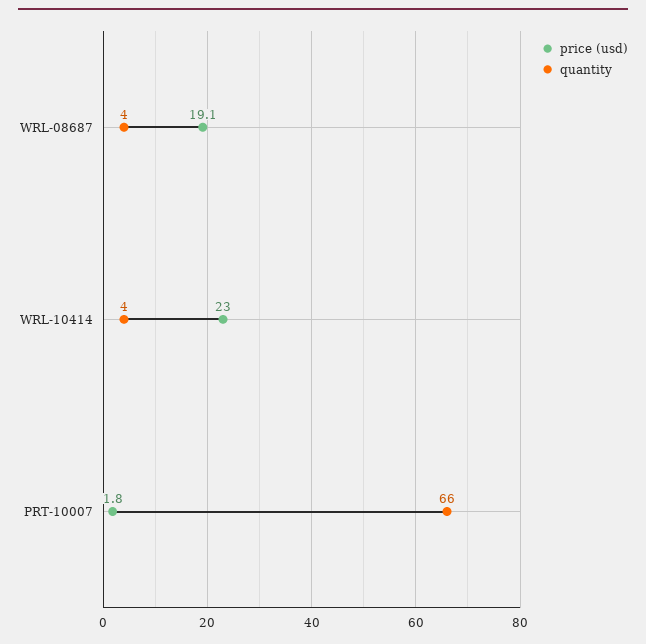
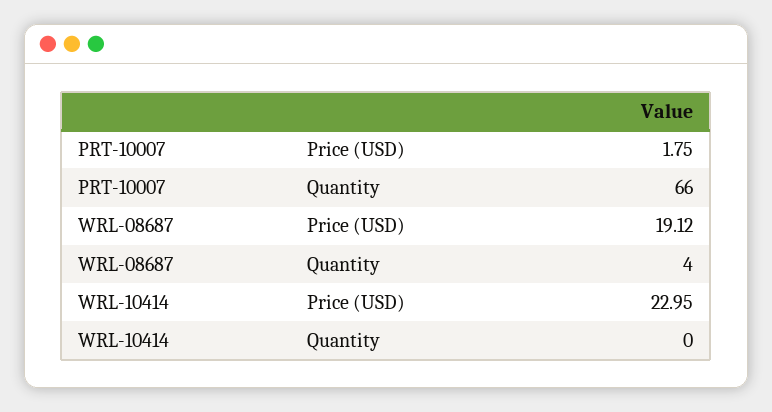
quantity, WRL-10414: 4 -> 0

